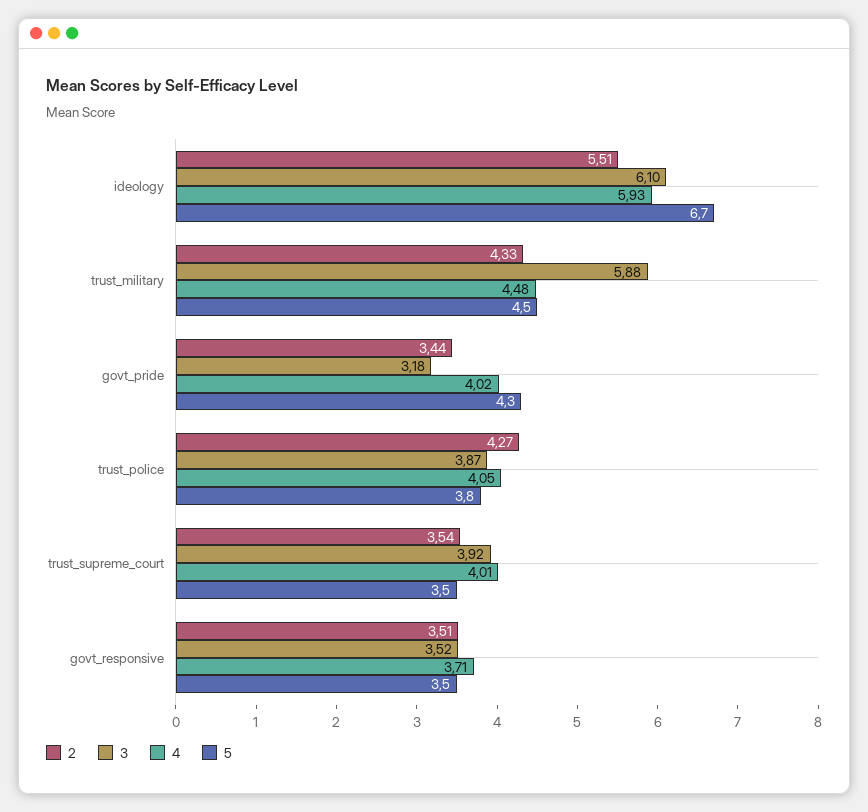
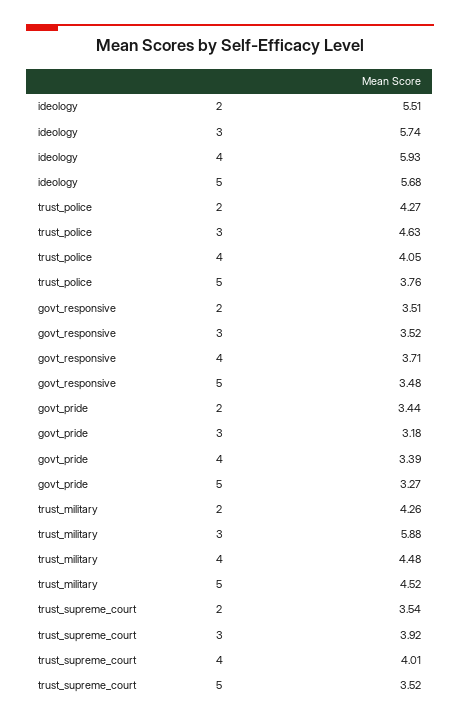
3, ideology: 6.1 -> 5.74
5, ideology: 6.7 -> 5.68
2, trust_military: 4.33 -> 4.26
4, govt_pride: 4.02 -> 3.39
5, govt_pride: 4.3 -> 3.27
3, trust_police: 3.87 -> 4.63

